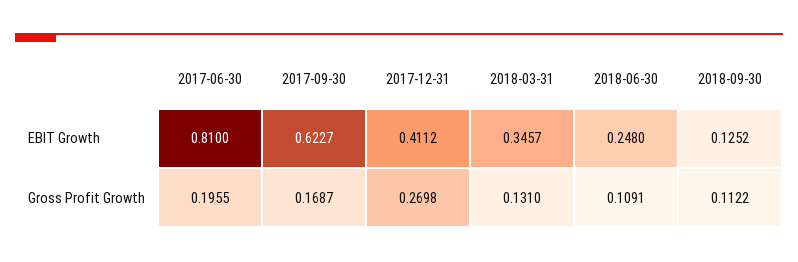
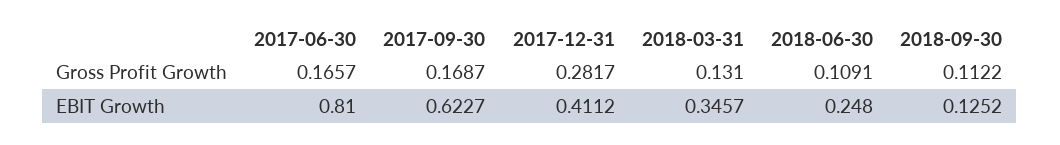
2017-06-30, Gross Profit Growth: 0.1955 -> 0.1657
2017-12-31, Gross Profit Growth: 0.2698 -> 0.2817

